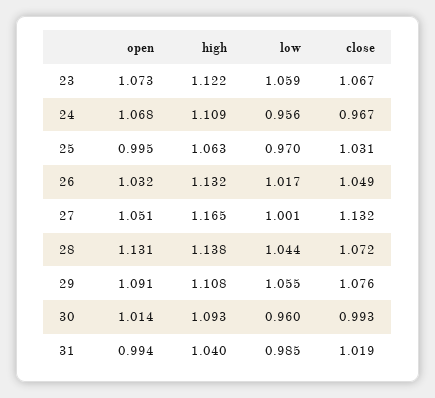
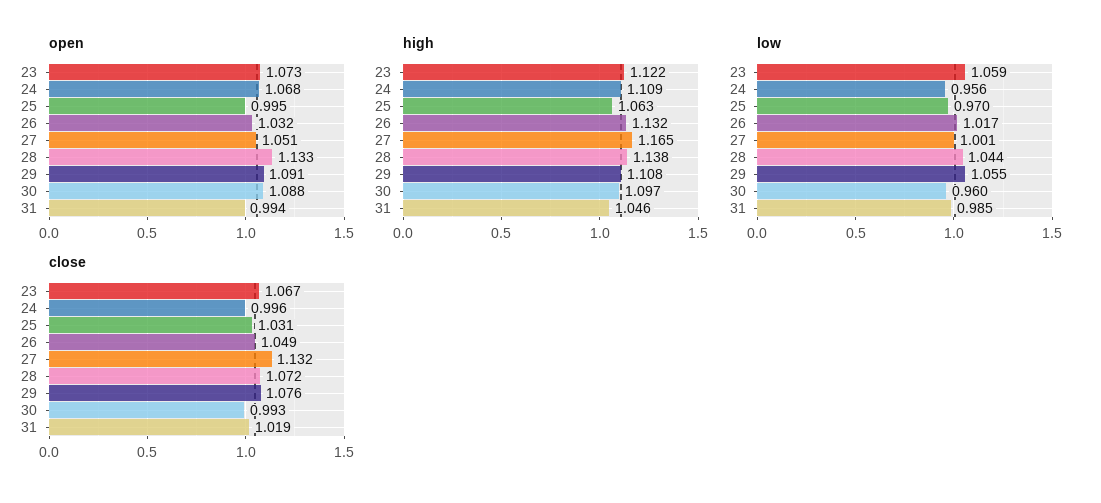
close, 24: 0.967 -> 0.996
open, 28: 1.131 -> 1.133
open, 30: 1.014 -> 1.088
high, 30: 1.093 -> 1.097
high, 31: 1.04 -> 1.046

